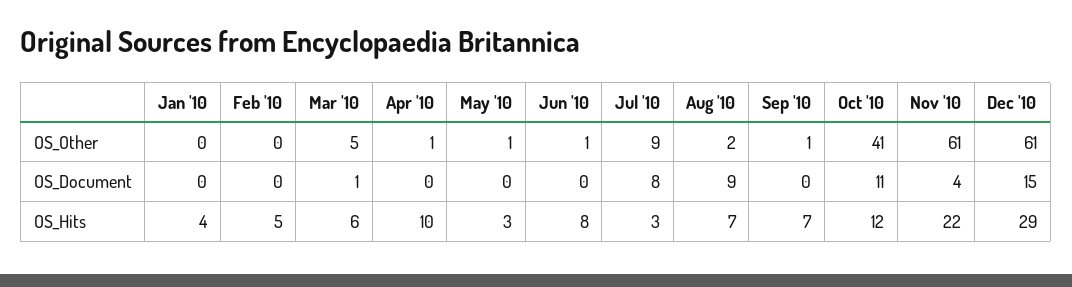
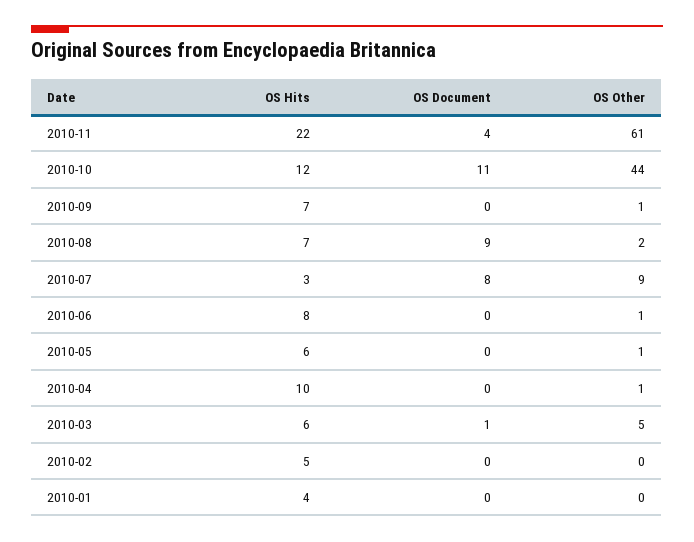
Oct '10, OS_Other: 41 -> 44
Dec '10, OS_Other: 61 -> none
Dec '10, OS_Document: 15 -> none
May '10, OS_Hits: 3 -> 6
Dec '10, OS_Hits: 29 -> none

